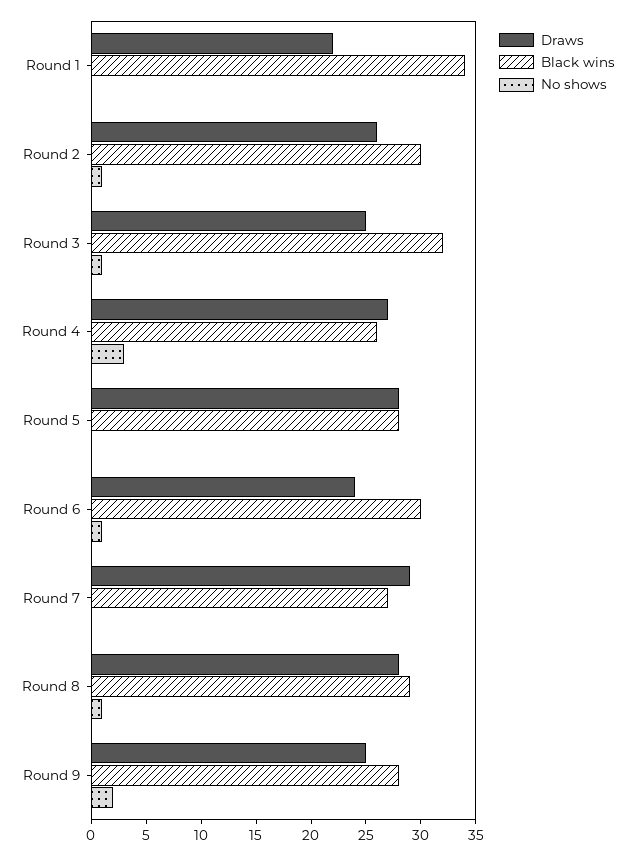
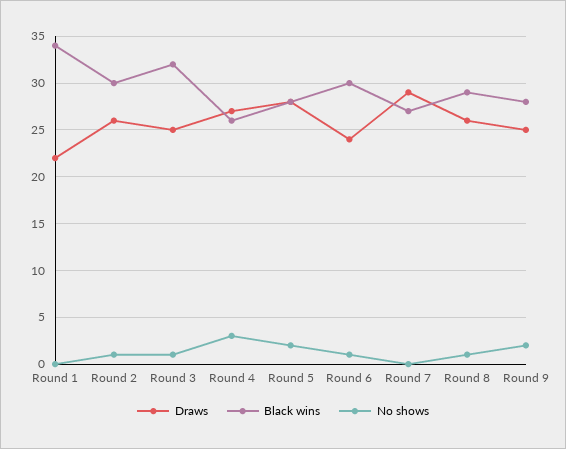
No shows, Round 5: 0 -> 2
Draws, Round 8: 28 -> 26

